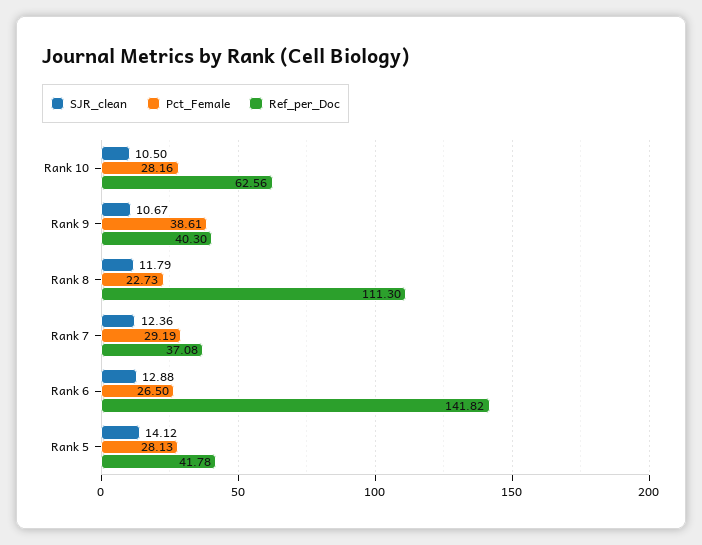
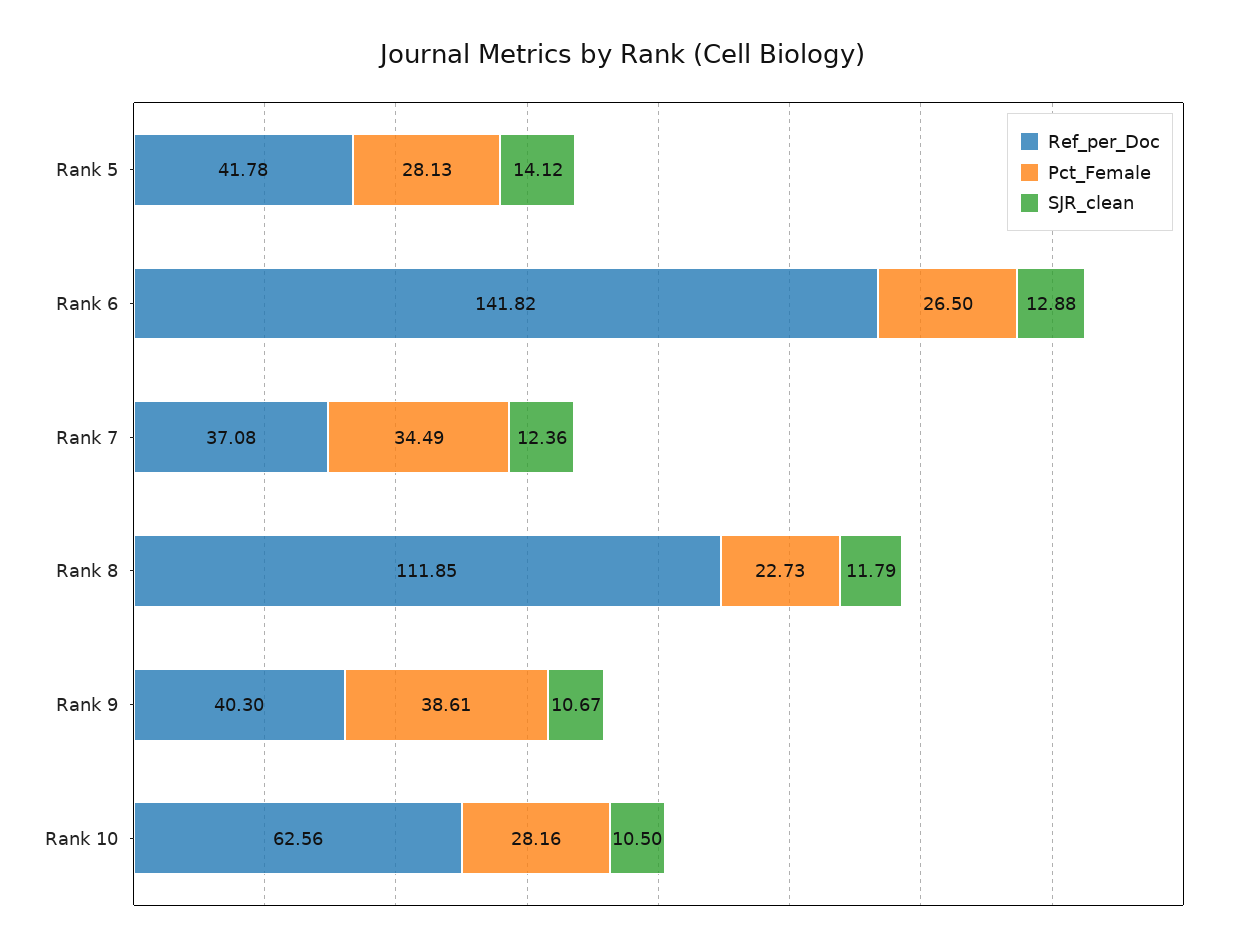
Ref_per_Doc, Rank 8: 111.3 -> 111.85
Pct_Female, Rank 7: 29.19 -> 34.49

